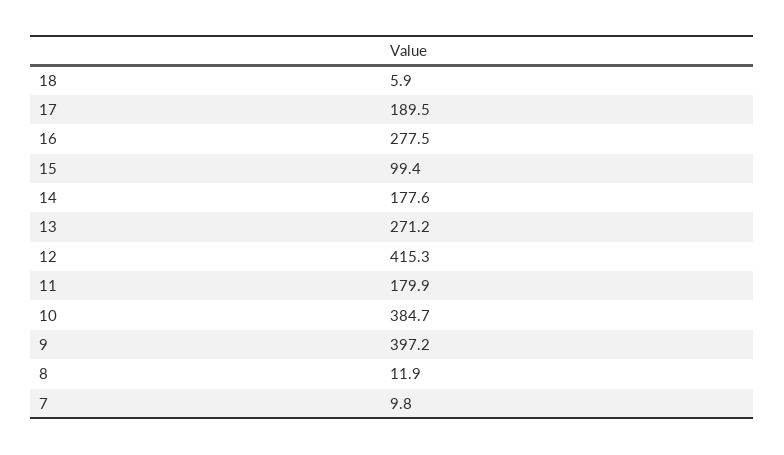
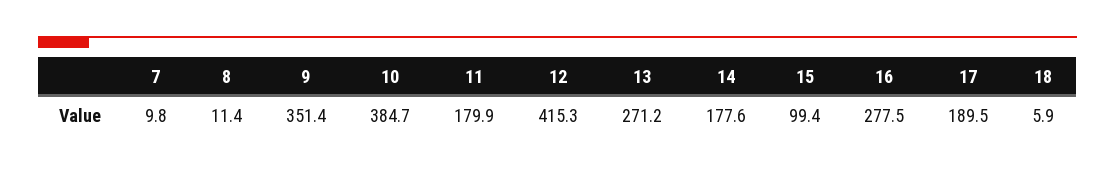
9: 397.2 -> 351.4
8: 11.9 -> 11.4

